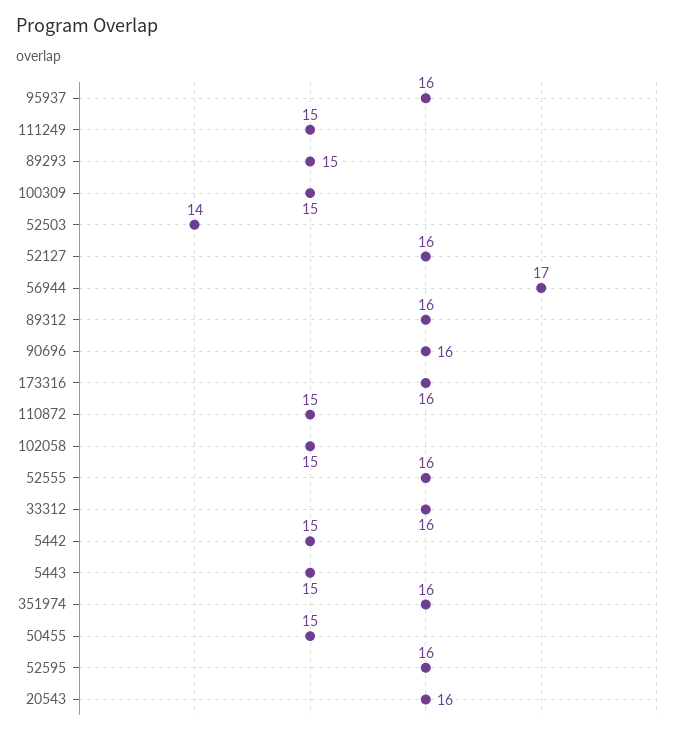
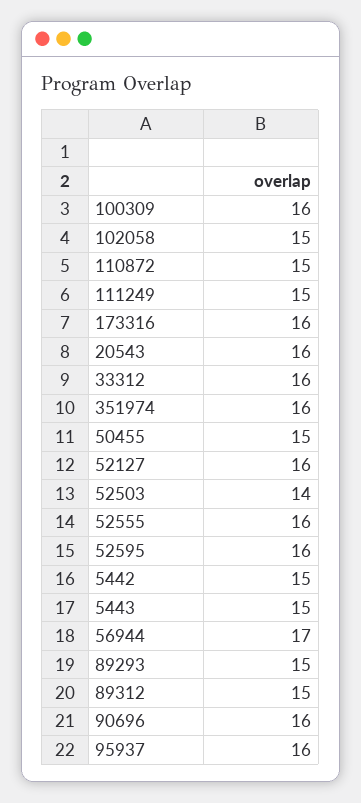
100309: 15 -> 16
89312: 16 -> 15

